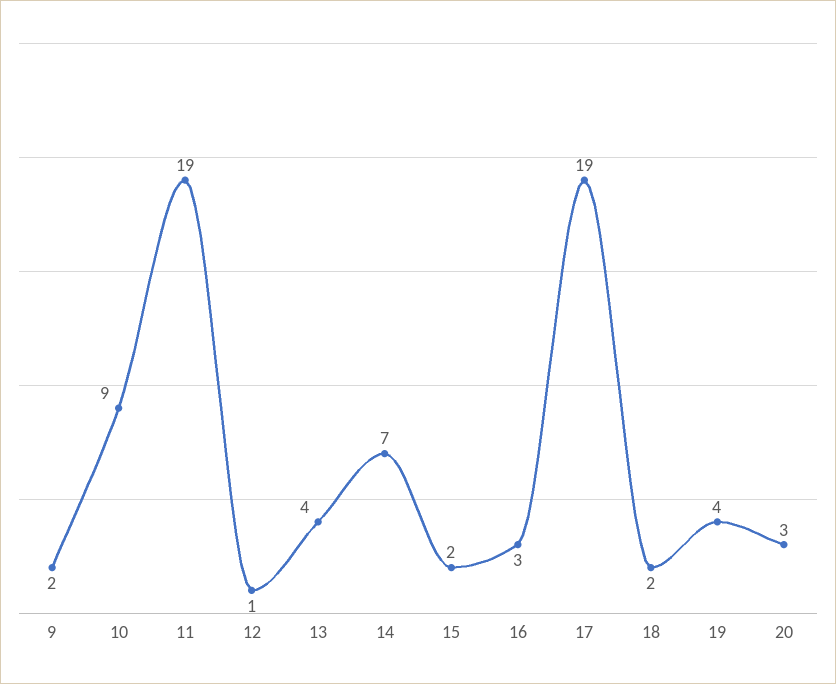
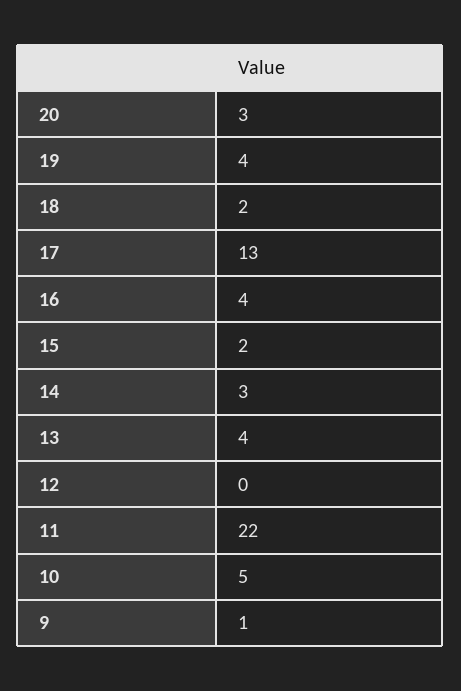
9: 2 -> 1
10: 9 -> 5
11: 19 -> 22
12: 1 -> 0
14: 7 -> 3
16: 3 -> 4
17: 19 -> 13

